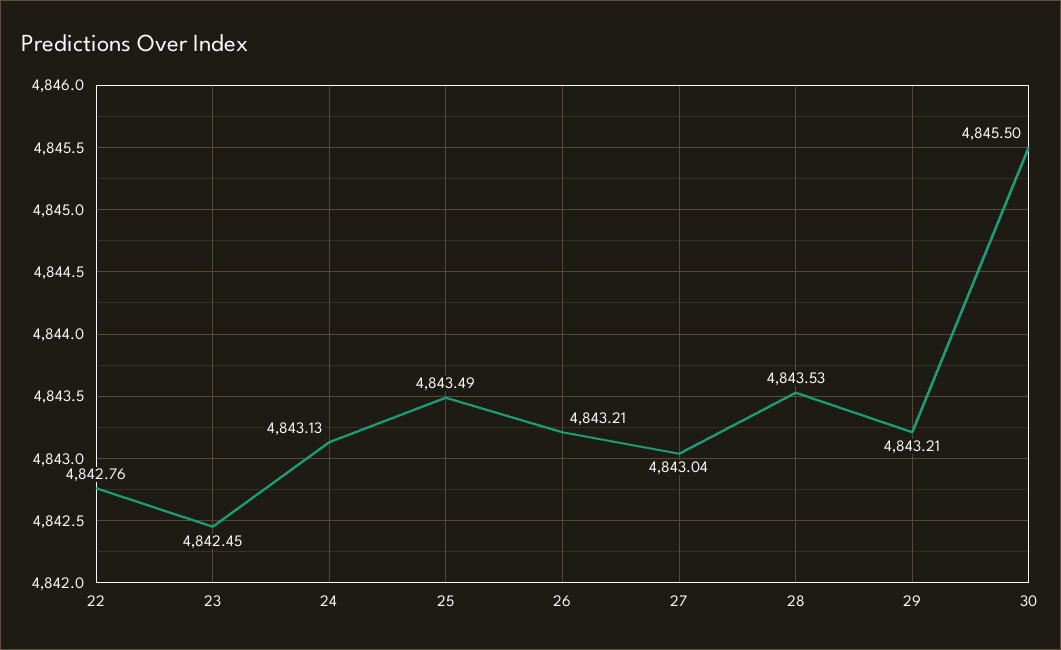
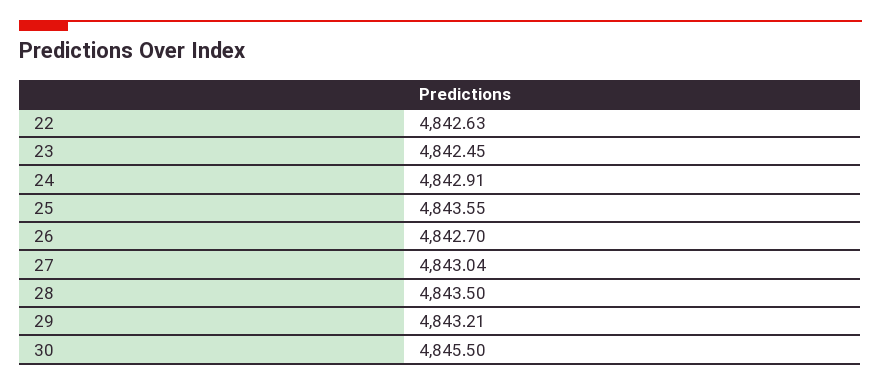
22: 4842.76 -> 4842.63
24: 4843.13 -> 4842.91
25: 4843.49 -> 4843.55
26: 4843.21 -> 4842.7
28: 4843.53 -> 4843.5

